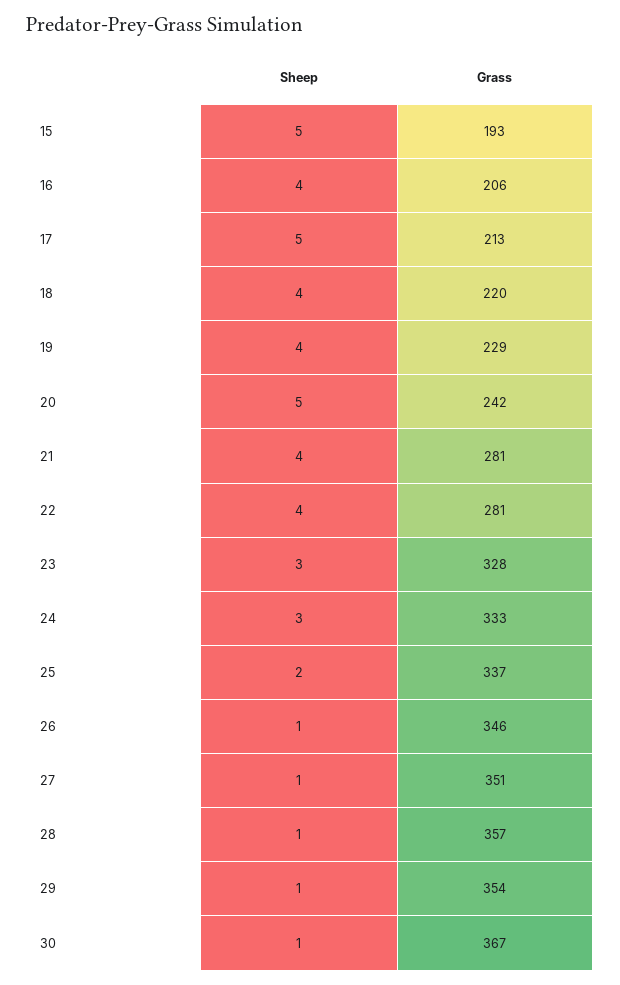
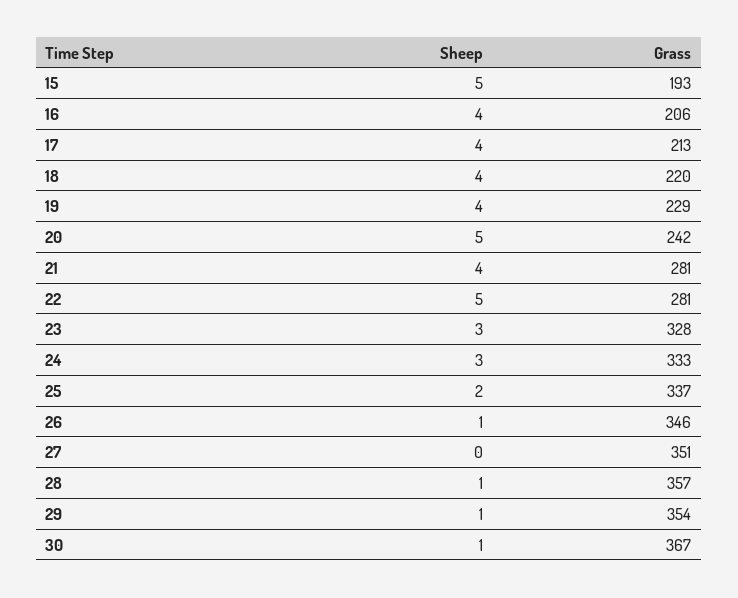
Sheep, 17: 5 -> 4
Sheep, 22: 4 -> 5
Sheep, 27: 1 -> 0

